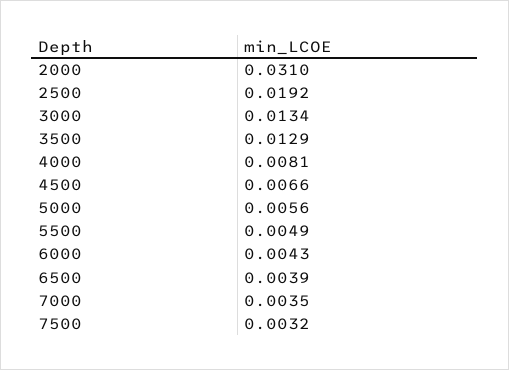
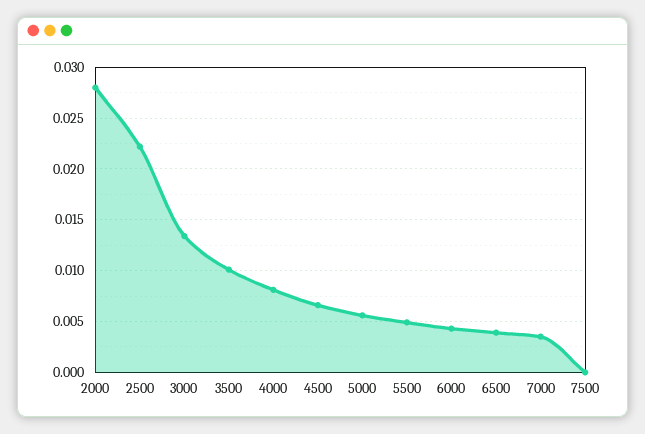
2000: 0.031 -> 0.028
2500: 0.0192 -> 0.022
3500: 0.0129 -> 0.01
7500: 0.0032 -> 0

